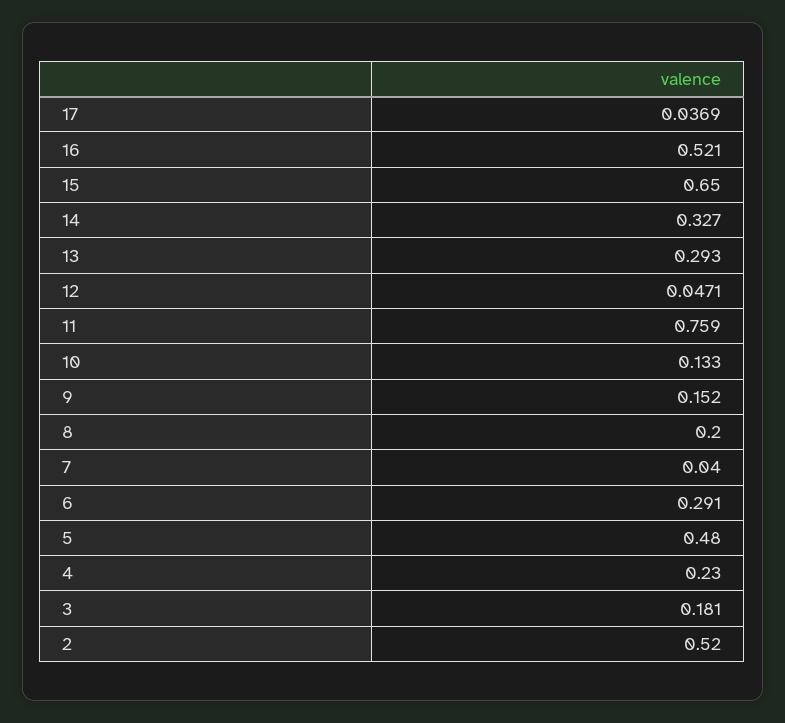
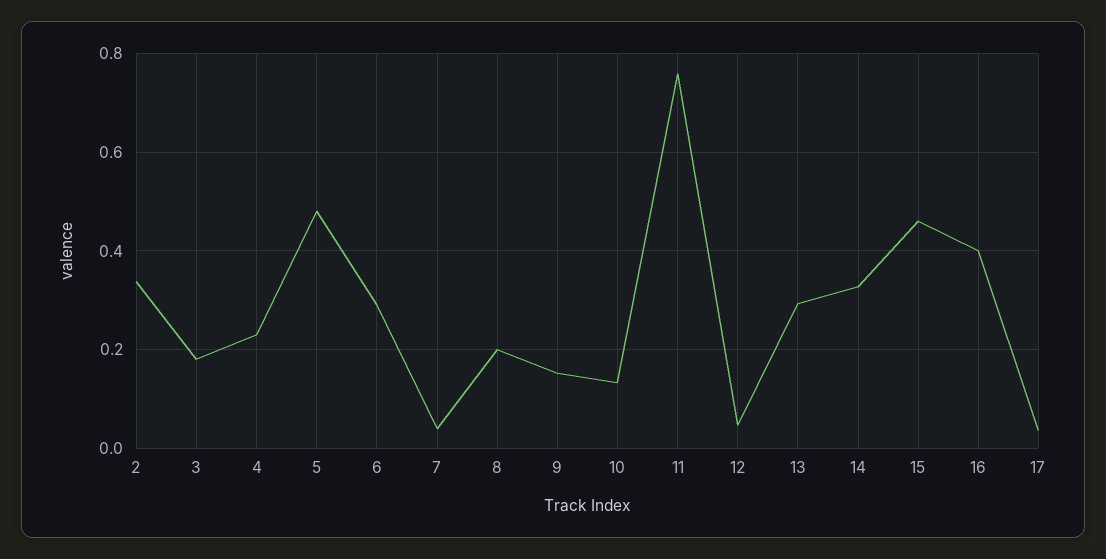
16: 0.521 -> 0.4
15: 0.65 -> 0.46
2: 0.52 -> 0.34

